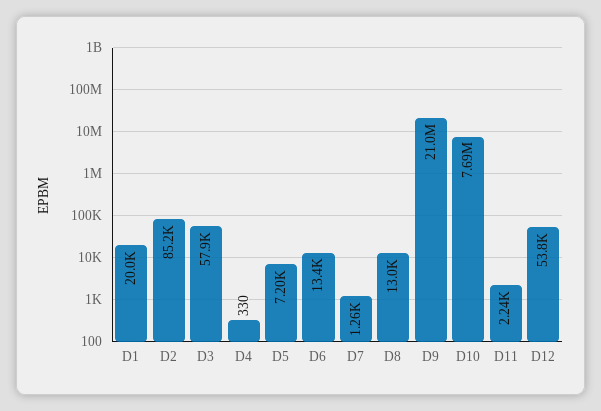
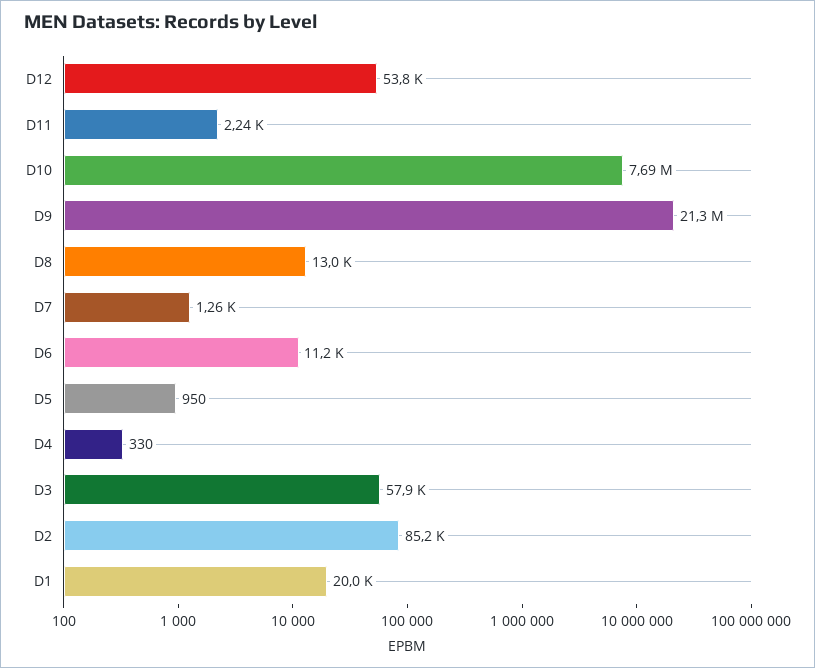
D5: 7200 -> 950
D6: 13400 -> 11200
D9: 21000000 -> 21300000

